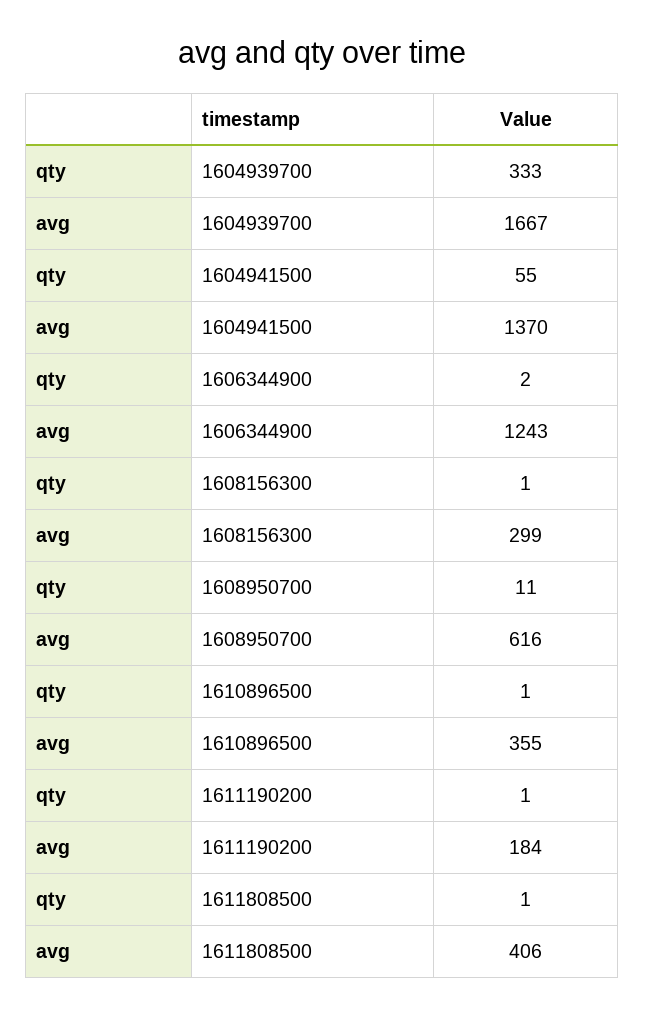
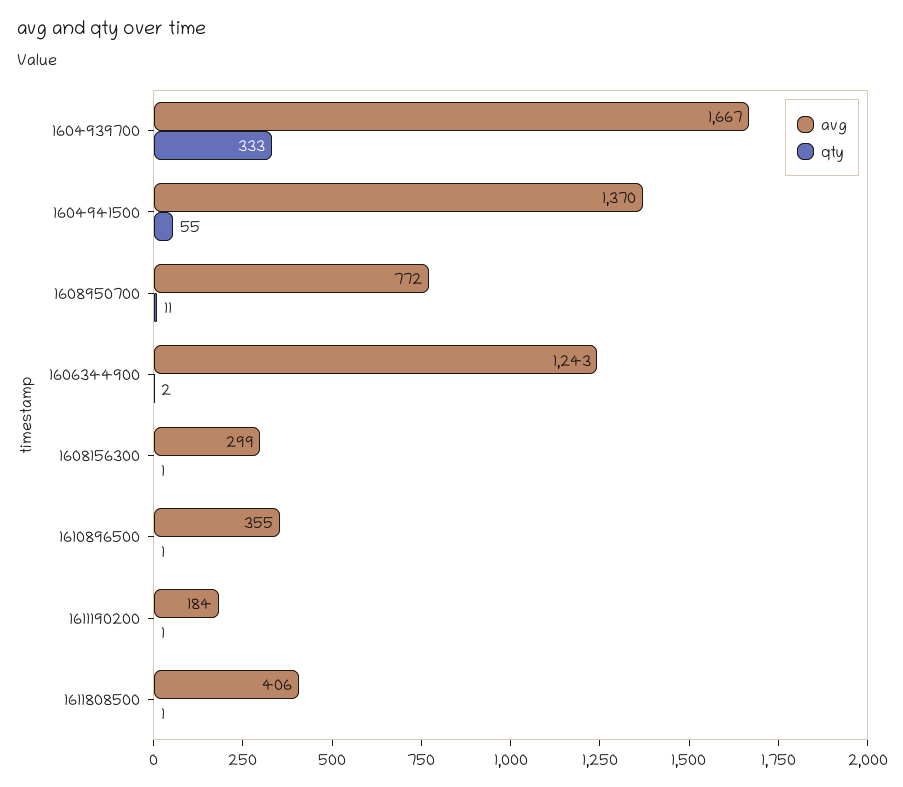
avg, 1608950700: 616 -> 772

